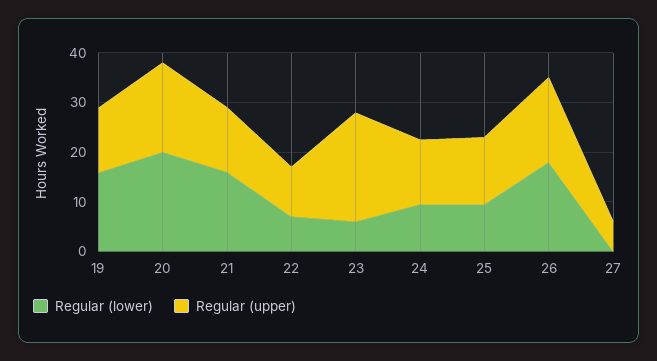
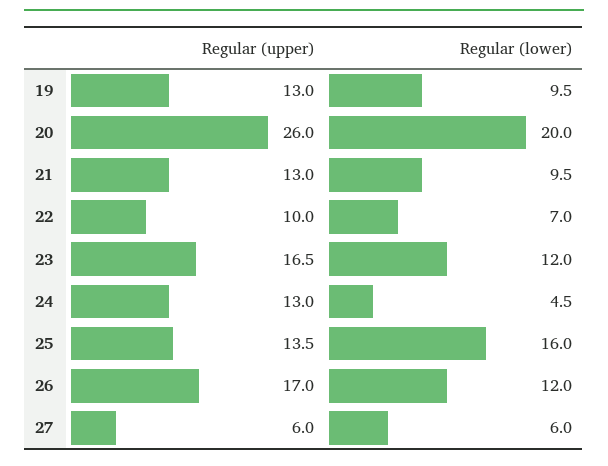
Regular (lower), 19: 16 -> 9.5
Regular (upper), 20: 18 -> 26
Regular (lower), 21: 16 -> 9.5
Regular (lower), 23: 6 -> 12
Regular (upper), 23: 22 -> 16.5
Regular (lower), 24: 10 -> 4.5
Regular (lower), 25: 10 -> 16
Regular (lower), 26: 18 -> 12
Regular (lower), 27: 0 -> 6

